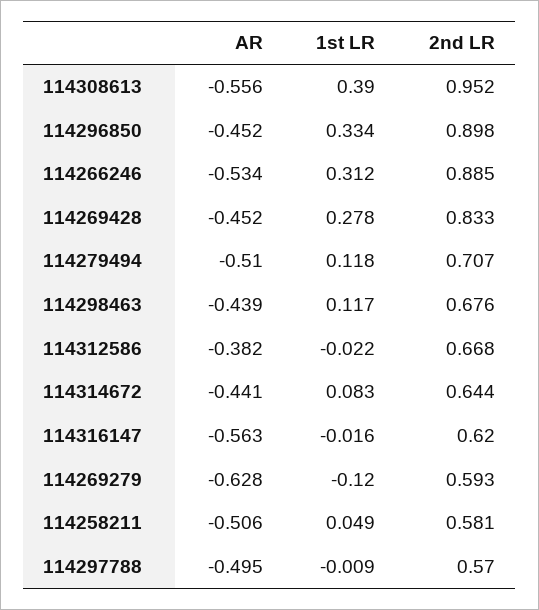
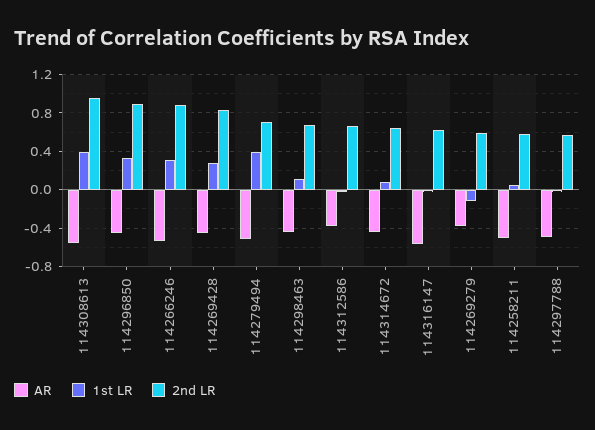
1st LR, 114279494: 0.118 -> 0.4
AR, 114269279: -0.628 -> -0.4

